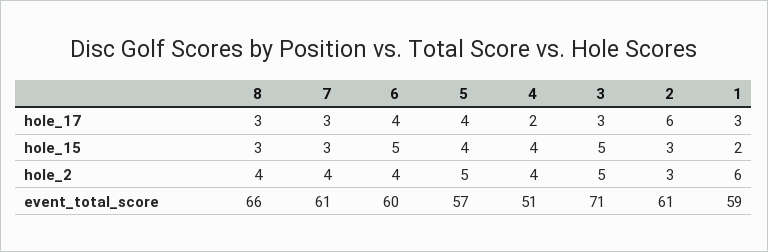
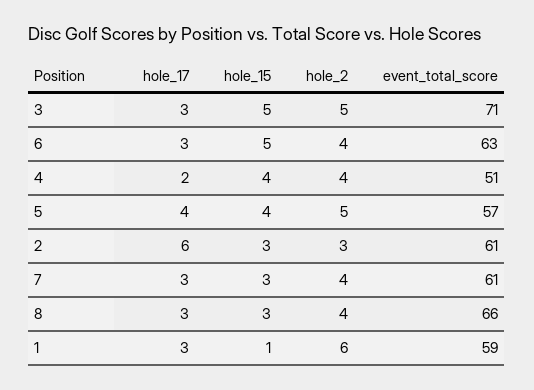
6, hole_17: 4 -> 3
1, hole_15: 2 -> 1
6, event_total_score: 60 -> 63

